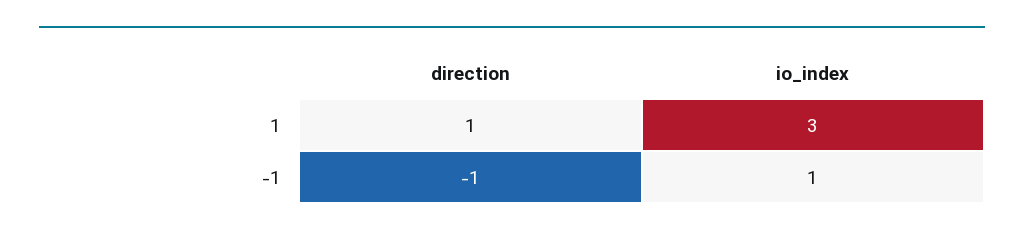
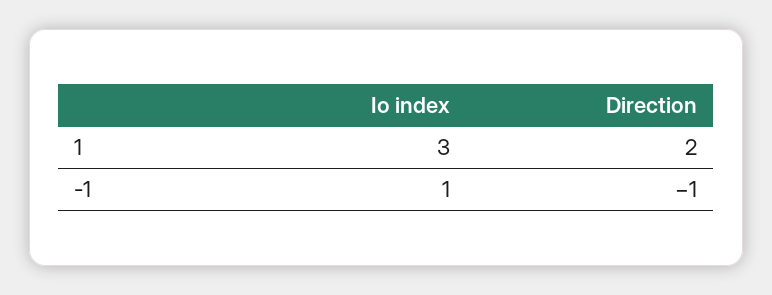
direction, 1: 1 -> 2

